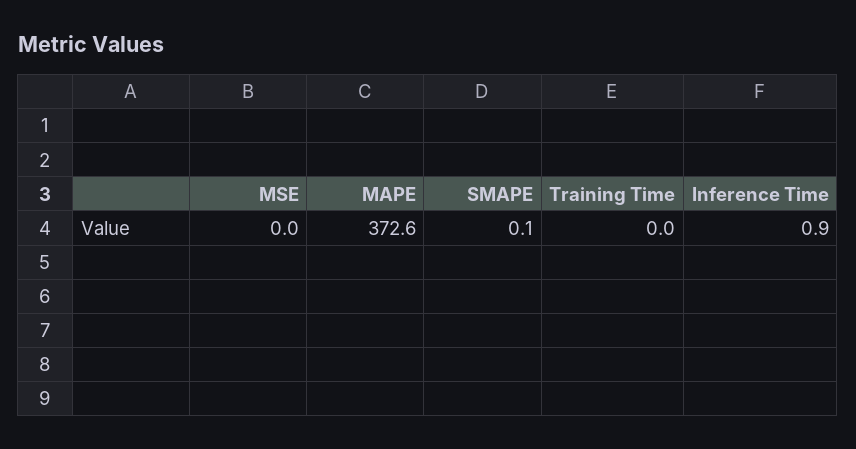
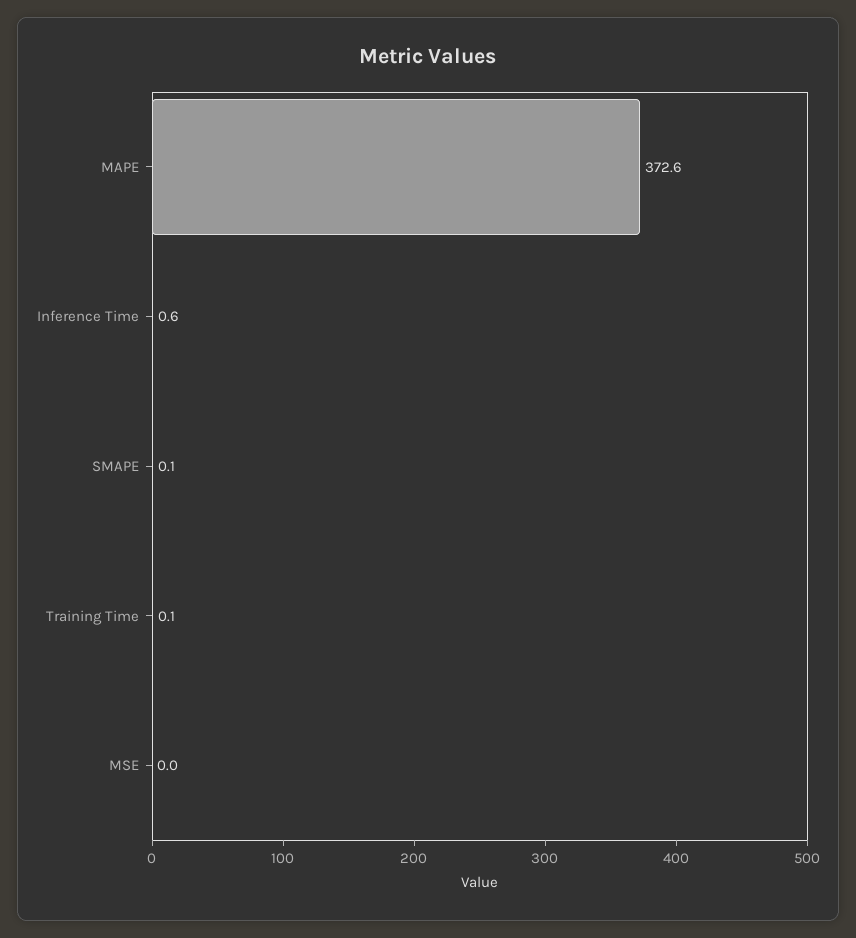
Training Time: 0 -> 0.1
Inference Time: 0.9 -> 0.6

